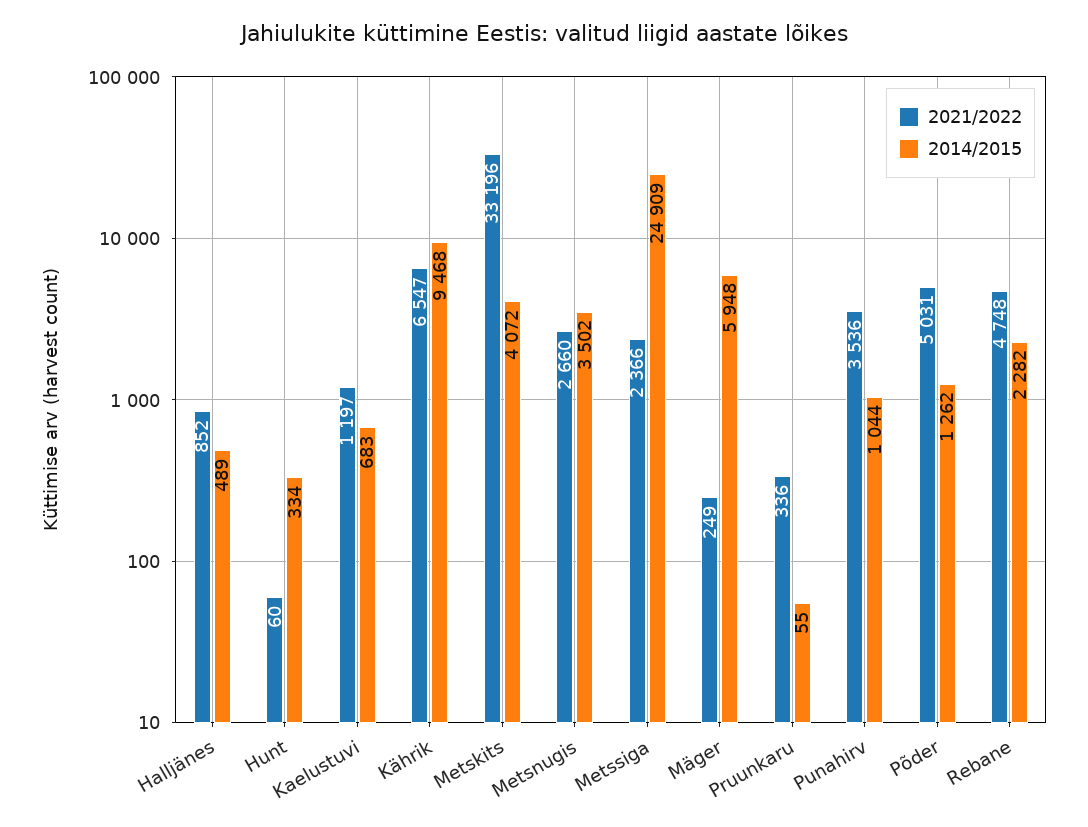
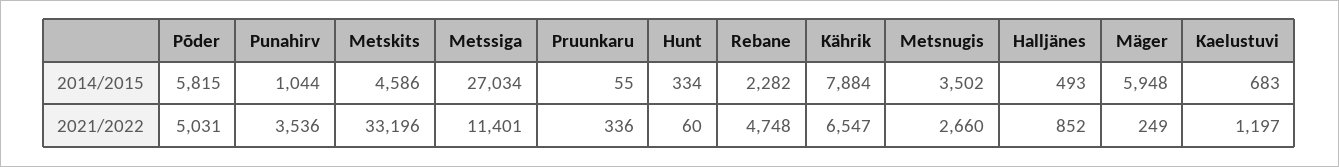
2014/2015, Halljänes: 489 -> 493
2014/2015, Kährik: 9468 -> 7884
2014/2015, Metskits: 4072 -> 4586
2021/2022, Metssiga: 2366 -> 11401
2014/2015, Metssiga: 24909 -> 27034
2014/2015, Põder: 1262 -> 5815

